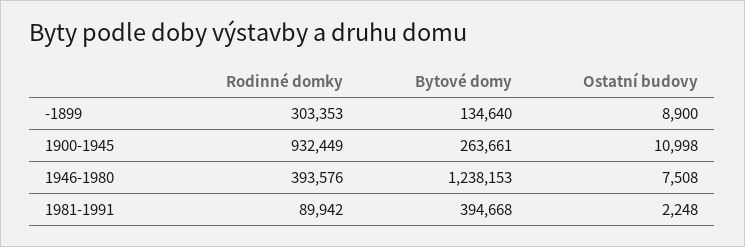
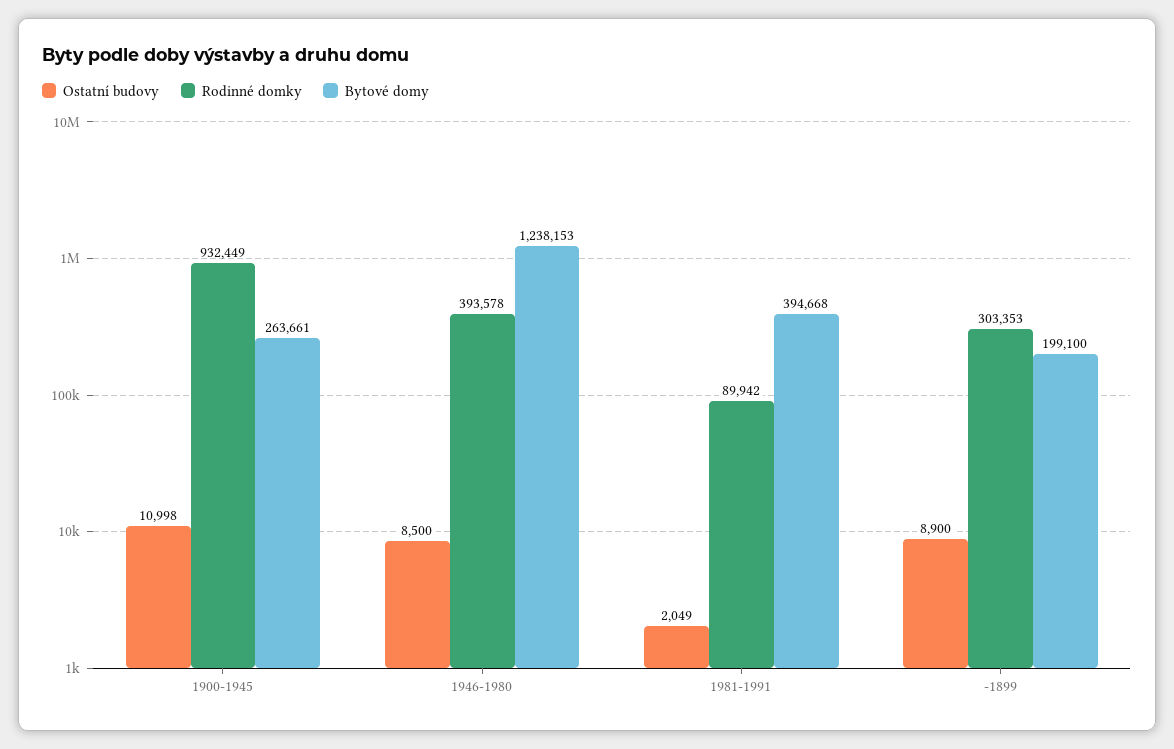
Bytové domy, -1899: 134640 -> 199100
Rodinné domky, 1946-1980: 393576 -> 393578
Ostatní budovy, 1946-1980: 7508 -> 8500
Ostatní budovy, 1981-1991: 2248 -> 2049

